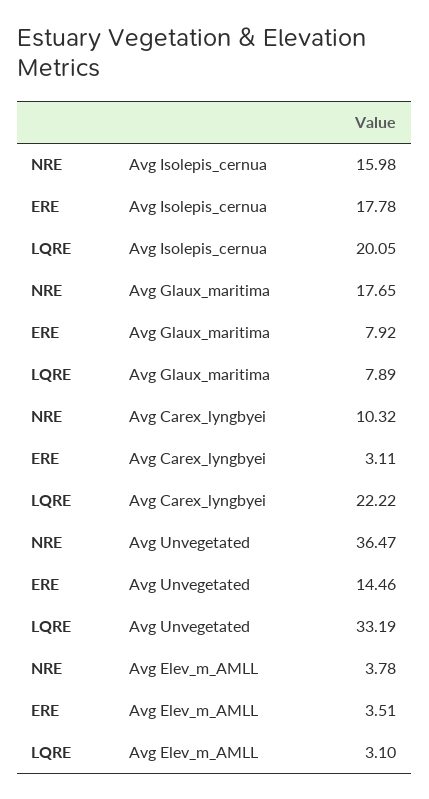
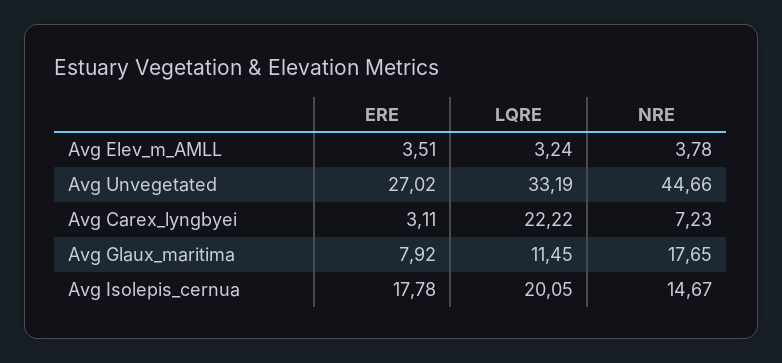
NRE, Avg Isolepis_cernua: 15.98 -> 14.67
LQRE, Avg Glaux_maritima: 7.89 -> 11.45
NRE, Avg Carex_lyngbyei: 10.32 -> 7.23
NRE, Avg Unvegetated: 36.47 -> 44.66
ERE, Avg Unvegetated: 14.46 -> 27.02
LQRE, Avg Elev_m_AMLL: 3.1 -> 3.24

